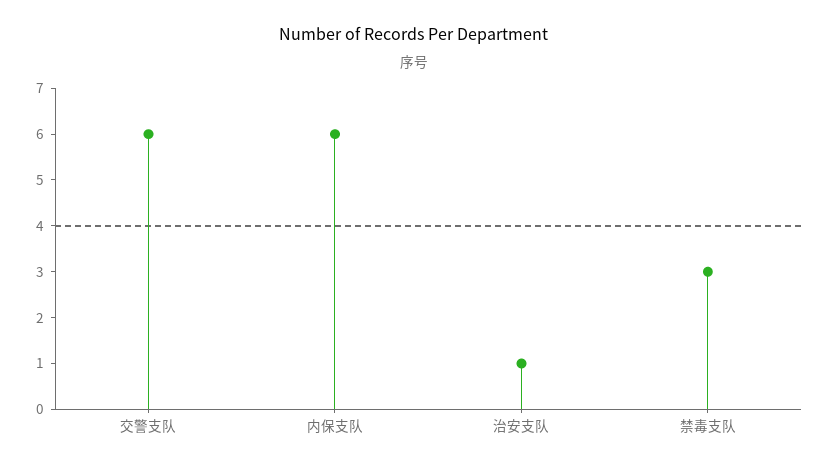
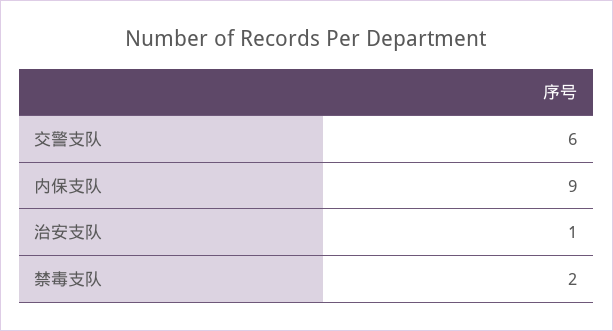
内保支队: 6 -> 9
禁毒支队: 3 -> 2

